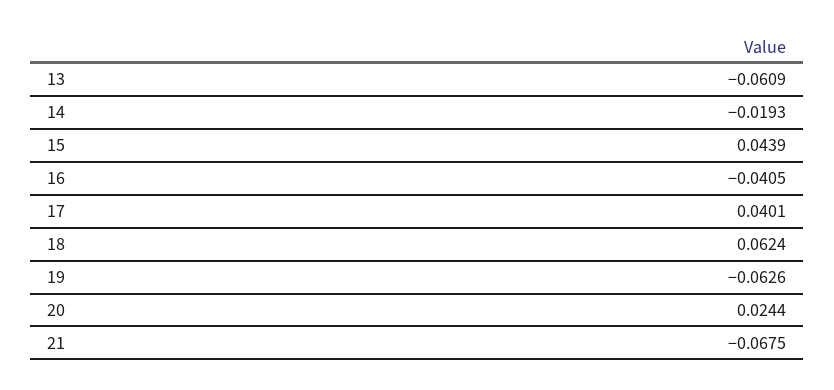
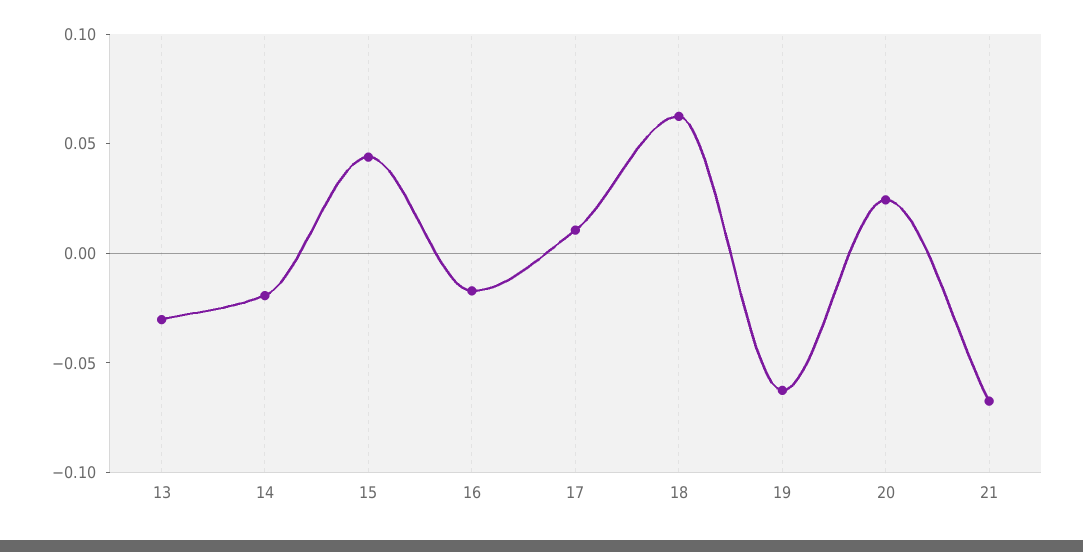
13: -0.0609 -> -0.03
16: -0.0405 -> -0.02
17: 0.0401 -> 0.01

